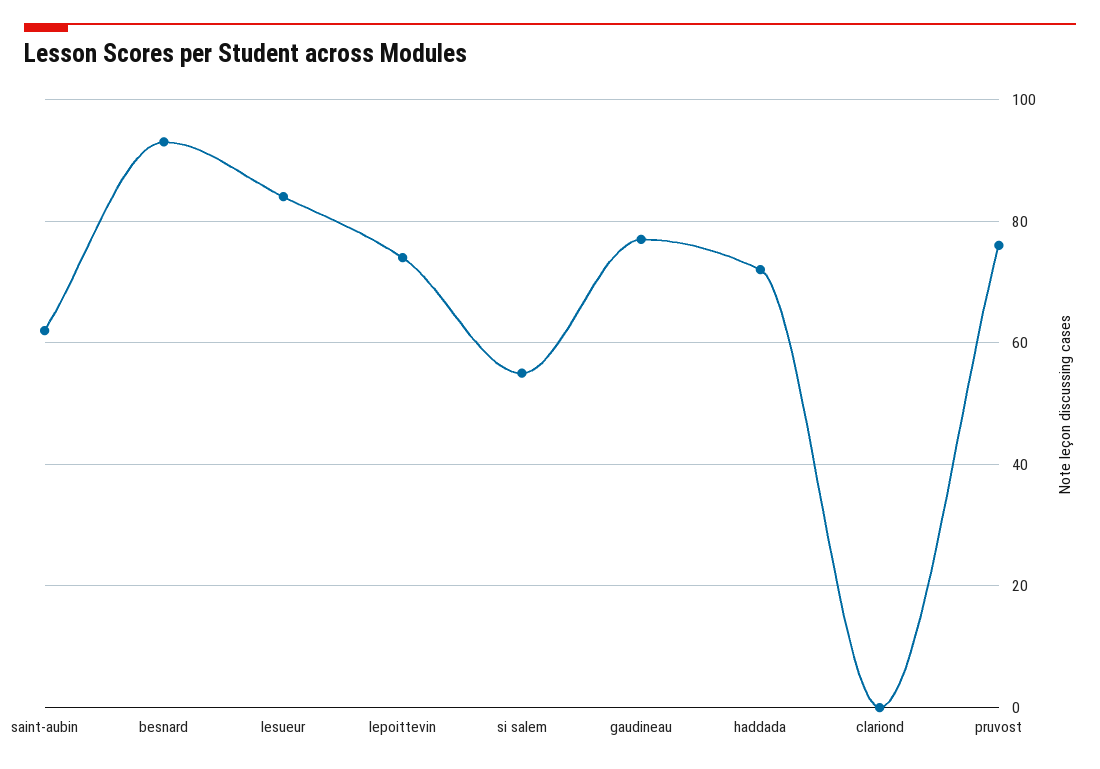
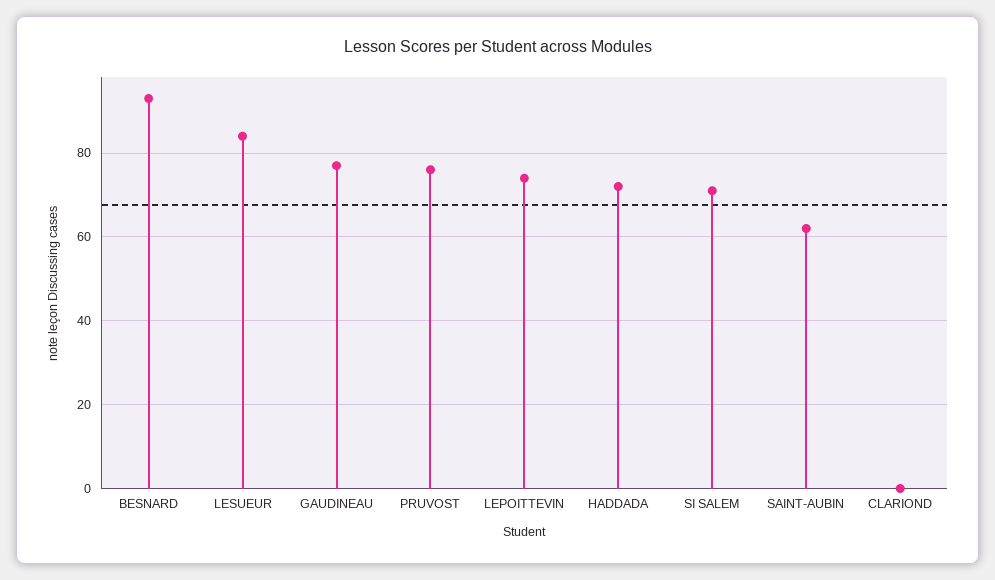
si salem: 55 -> 70

